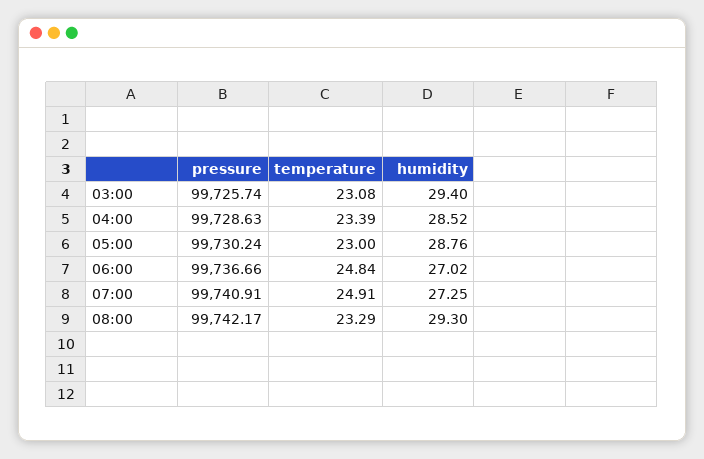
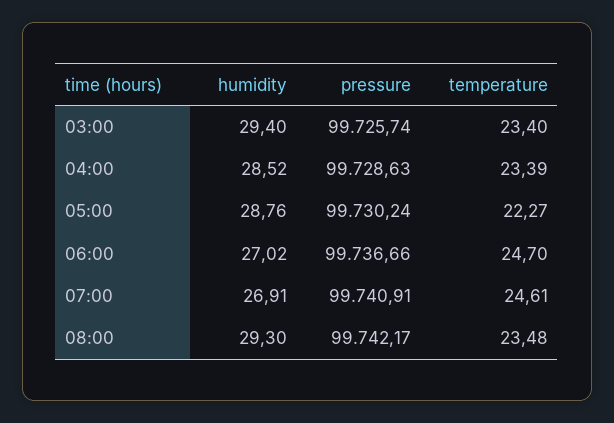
temperature, 03:00: 23.08 -> 23.4
temperature, 05:00: 23 -> 22.27
temperature, 06:00: 24.84 -> 24.7
temperature, 07:00: 24.91 -> 24.61
humidity, 07:00: 27.25 -> 26.91
temperature, 08:00: 23.29 -> 23.48

